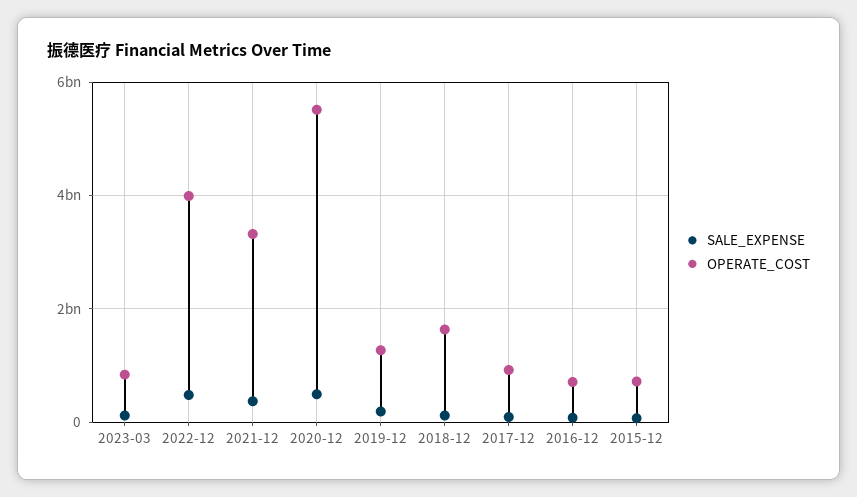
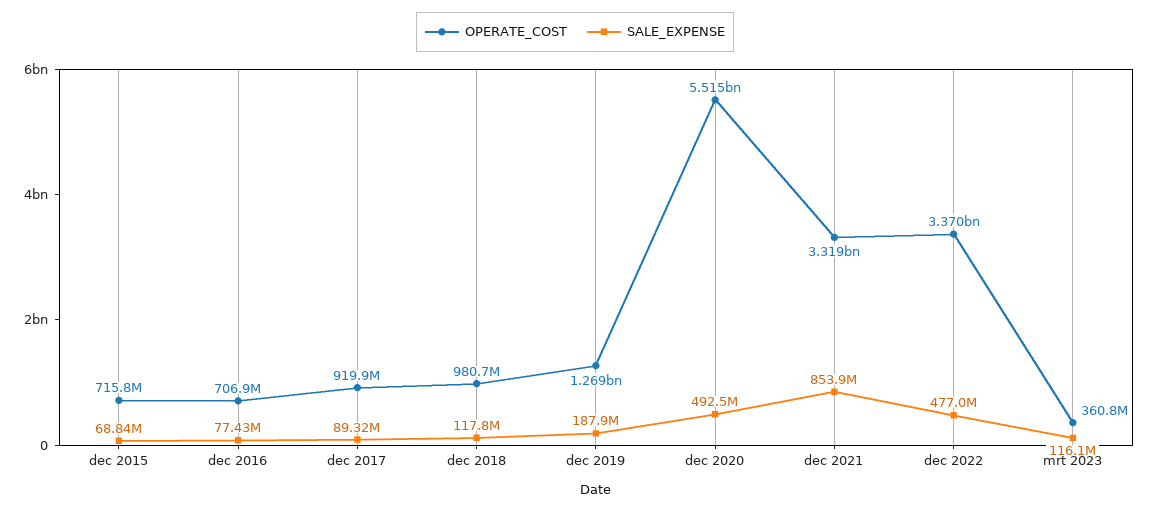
OPERATE_COST, 2023-03: 800000000 -> 360800000
OPERATE_COST, 2022-12: 4000000000 -> 3370000000
SALE_EXPENSE, 2021-12: 400000000 -> 853900000
OPERATE_COST, 2018-12: 1600000000 -> 980700000

